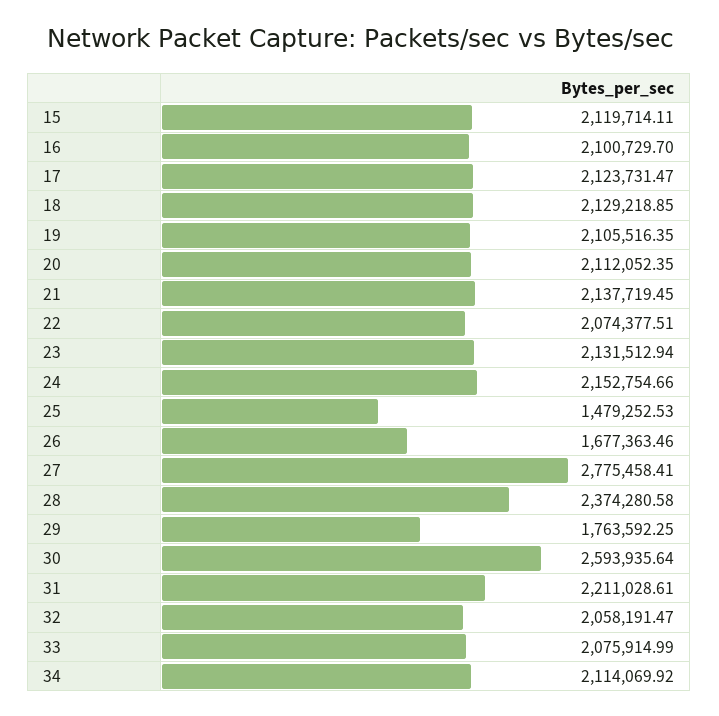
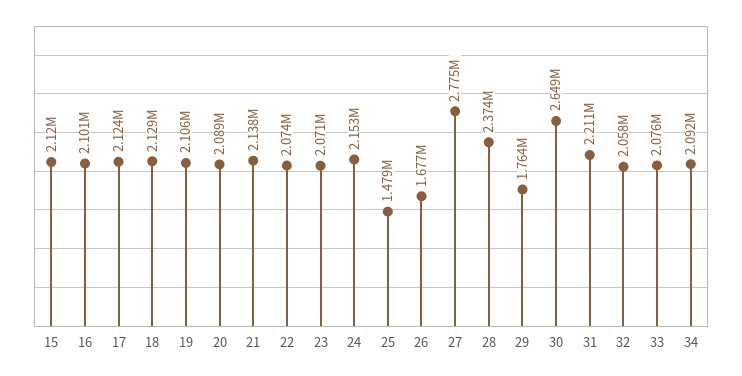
20: 2112052.35 -> 2089000
23: 2131512.94 -> 2071000
30: 2593935.64 -> 2649000
34: 2114069.92 -> 2092000

